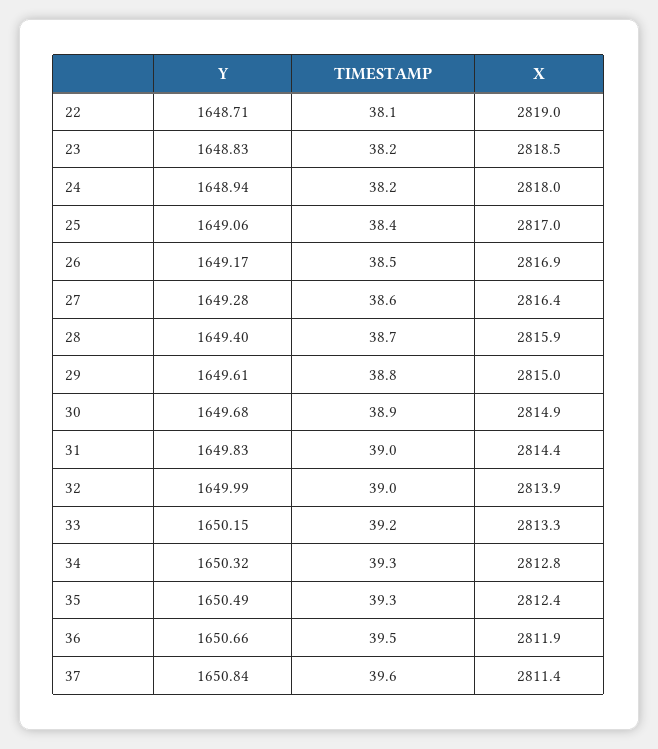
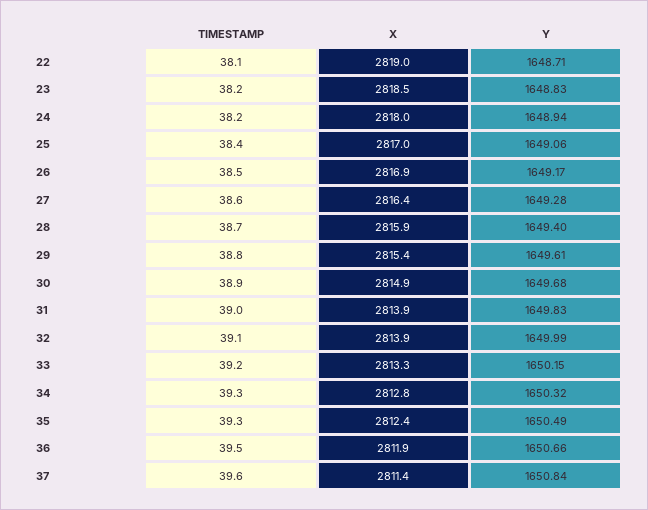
X, 29: 2815 -> 2815.4
X, 31: 2814.4 -> 2813.9
TIMESTAMP, 32: 39 -> 39.1

